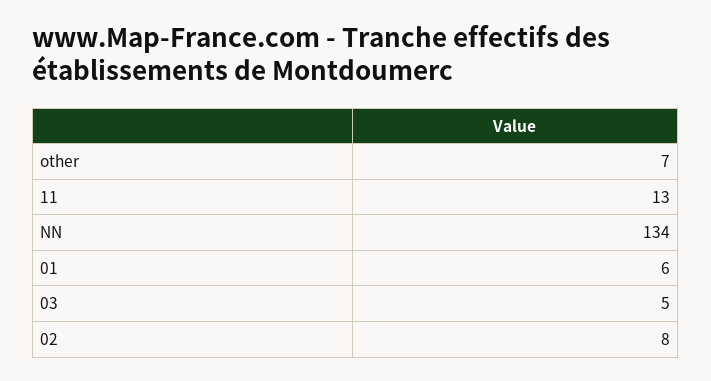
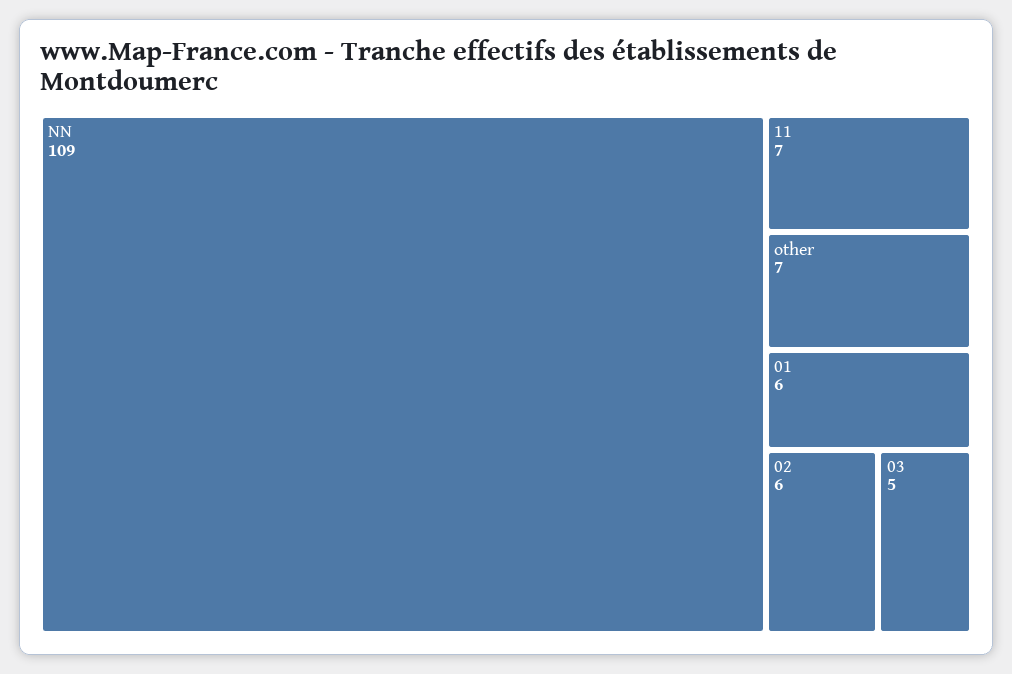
11: 13 -> 7
NN: 134 -> 109
02: 8 -> 6

